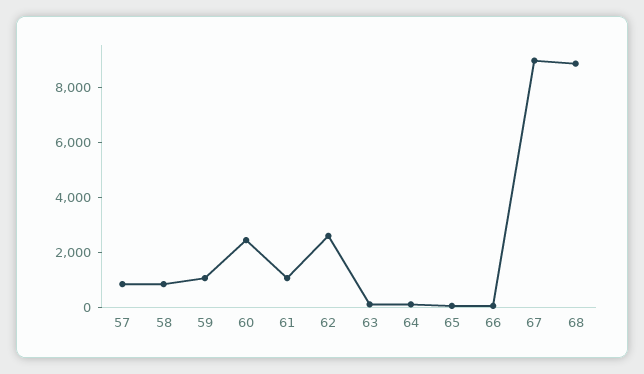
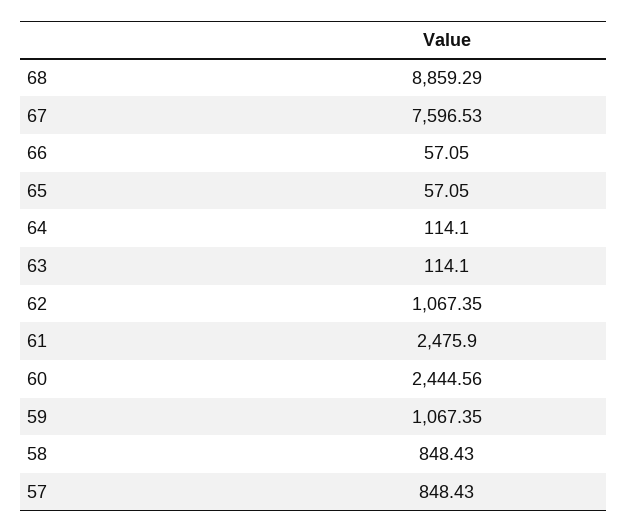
61: 1000 -> 2475.9
62: 2500 -> 1067.35
67: 9000 -> 7596.53

